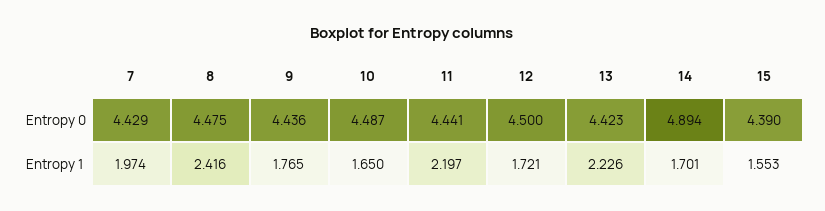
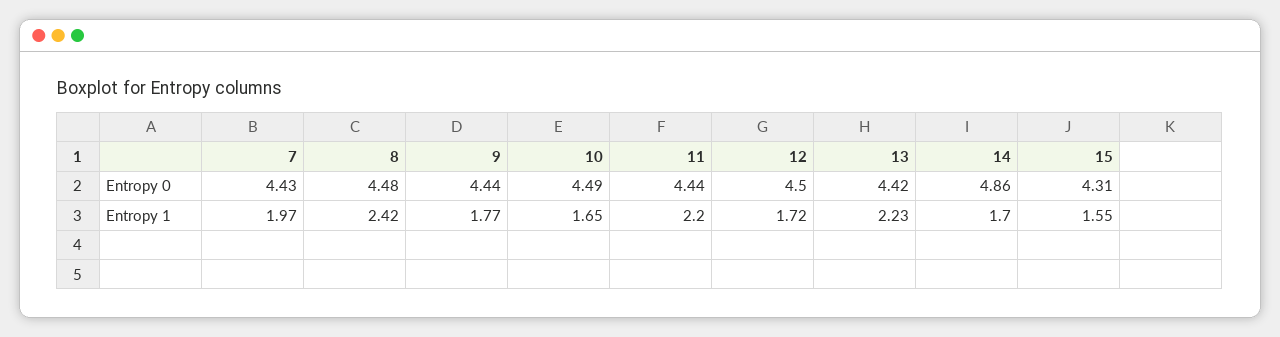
14, Entropy 0: 4.894 -> 4.86
15, Entropy 0: 4.39 -> 4.31

